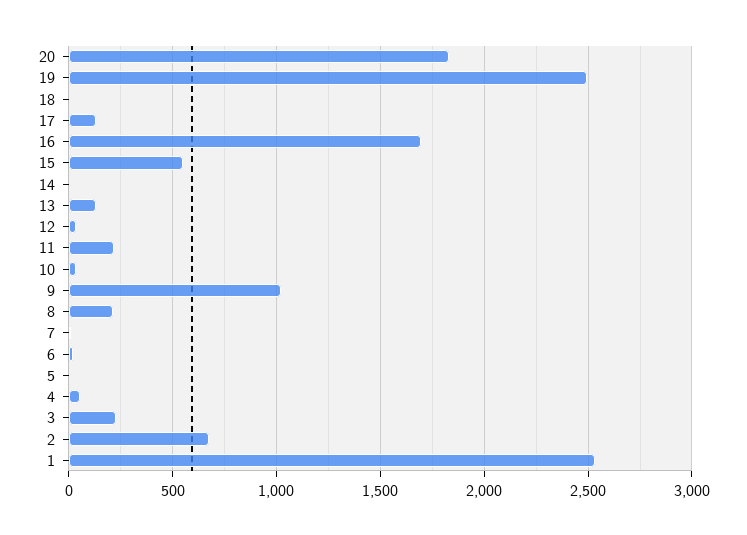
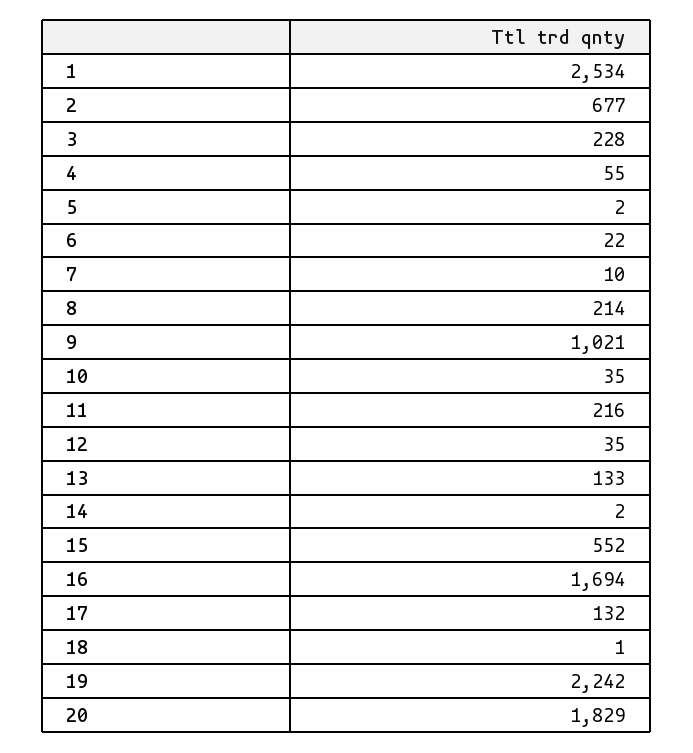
19: 2500 -> 2242

